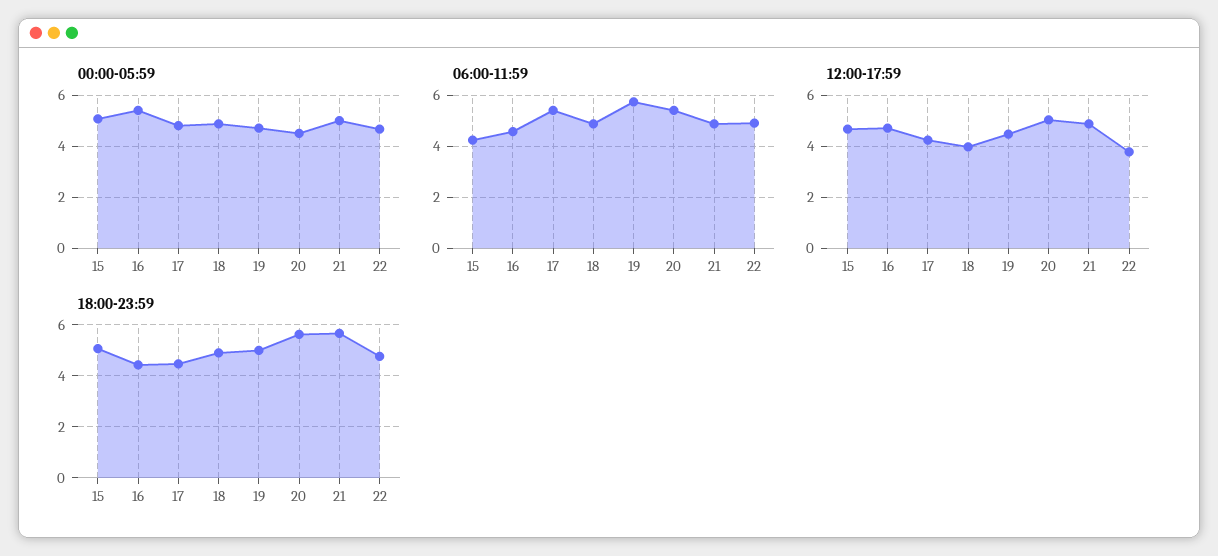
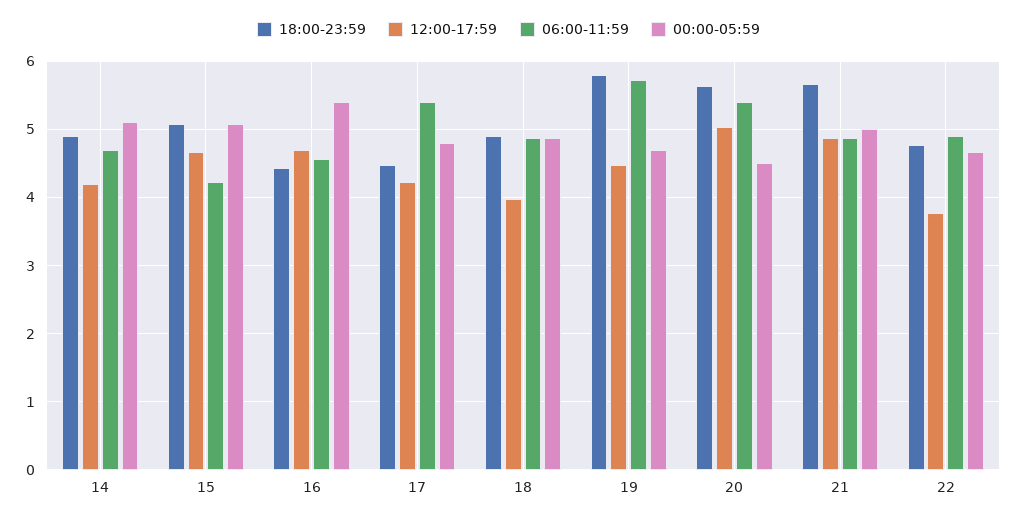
18:00-23:59, 19: 5 -> 5.8
18:00-23:59, 14: none -> 4.9
12:00-17:59, 14: none -> 4.2
06:00-11:59, 14: none -> 4.7
00:00-05:59, 14: none -> 5.1

